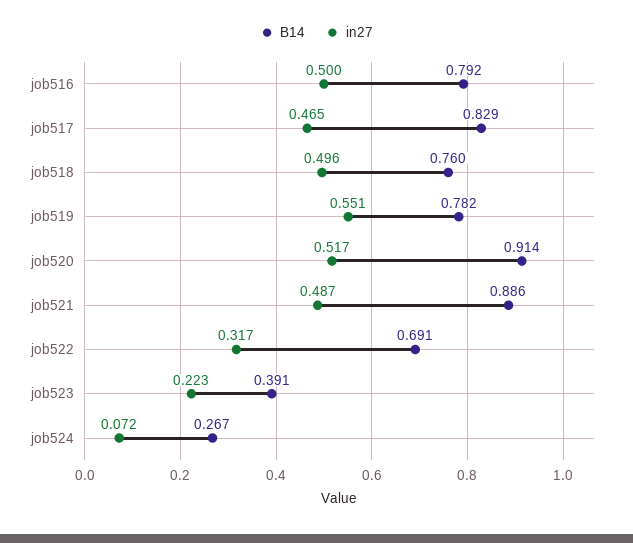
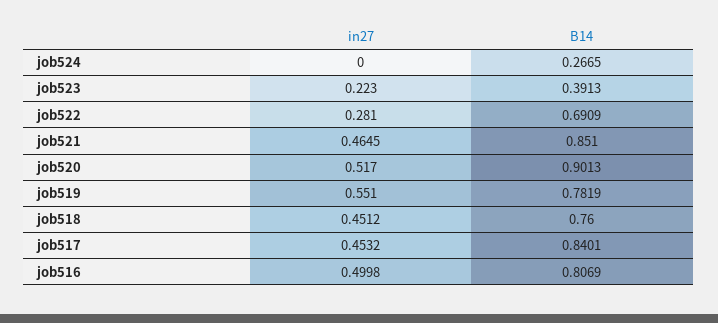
B14, job516: 0.792 -> 0.8069
B14, job517: 0.829 -> 0.8401
in27, job517: 0.465 -> 0.4532
in27, job518: 0.496 -> 0.4512
B14, job520: 0.914 -> 0.9013
B14, job521: 0.886 -> 0.851
in27, job521: 0.487 -> 0.4645
in27, job522: 0.317 -> 0.281
in27, job524: 0.072 -> 0

